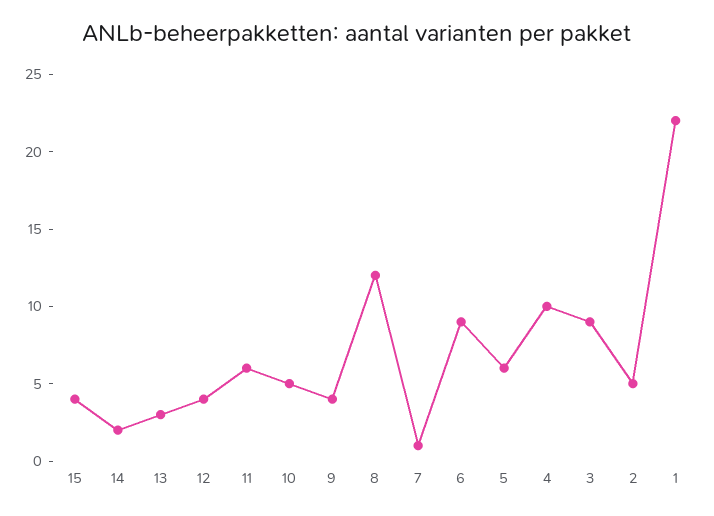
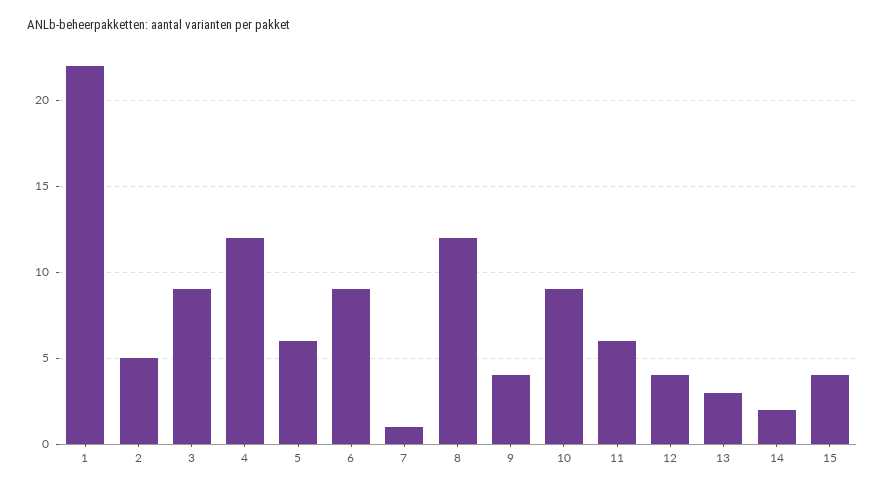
10: 5 -> 9
4: 10 -> 12

